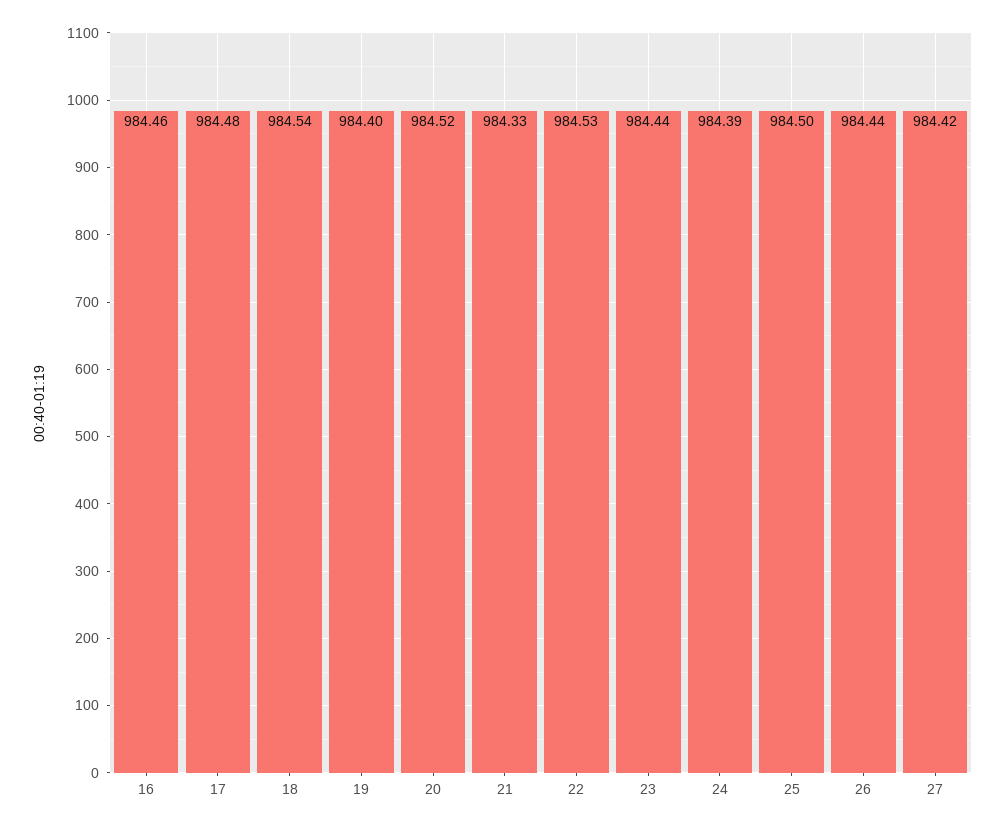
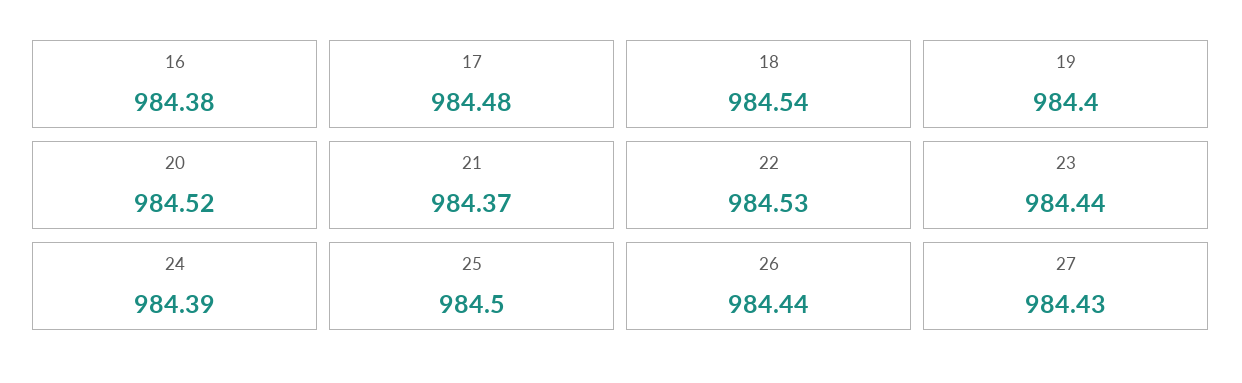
16: 984.46 -> 984.38
21: 984.33 -> 984.37
27: 984.42 -> 984.43

